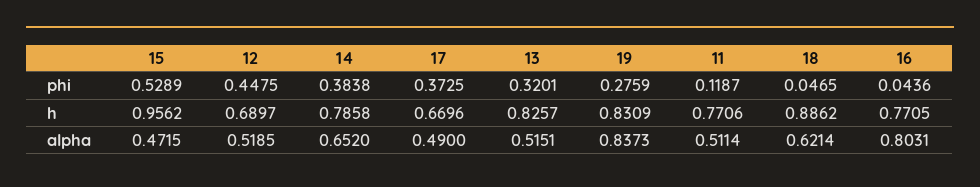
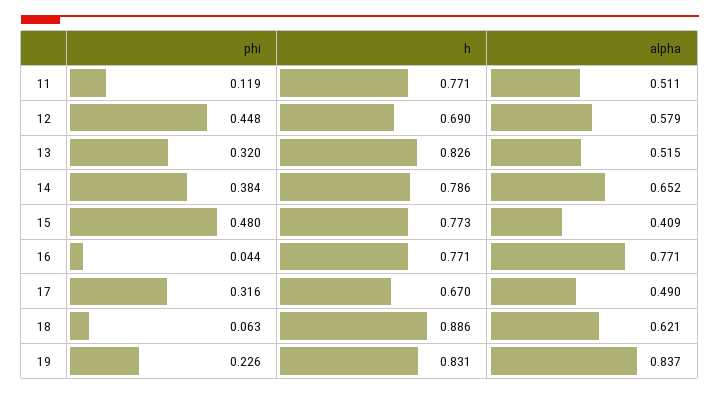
15, phi: 0.5289 -> 0.48
17, phi: 0.3725 -> 0.316
19, phi: 0.2759 -> 0.226
18, phi: 0.0465 -> 0.063
15, h: 0.9562 -> 0.773
15, alpha: 0.4715 -> 0.409
12, alpha: 0.5185 -> 0.579
16, alpha: 0.8031 -> 0.771

